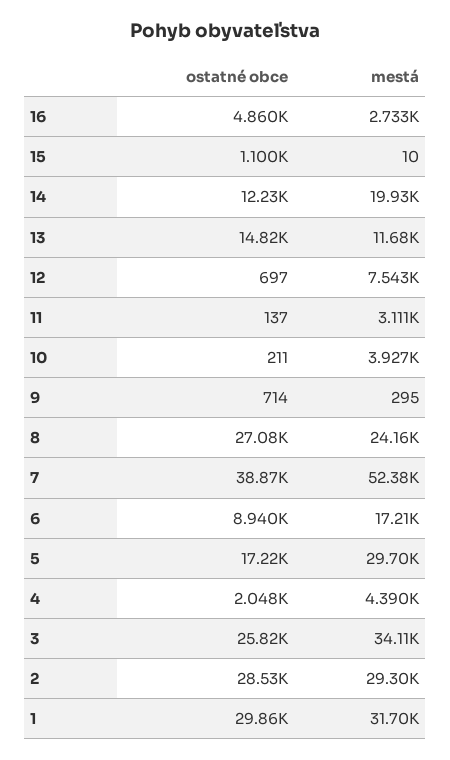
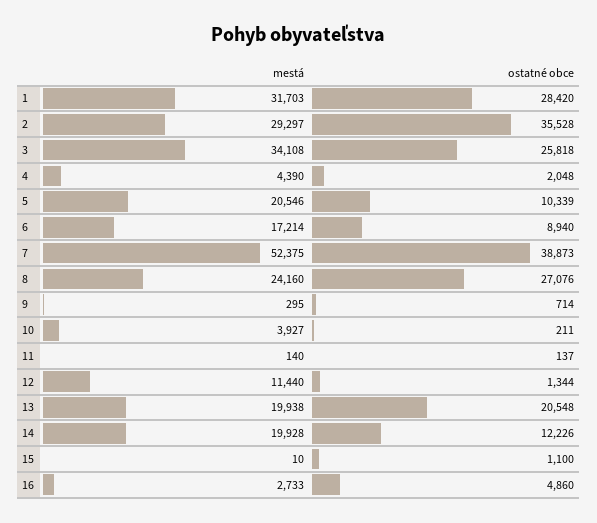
ostatné obce, 13: 14820 -> 20548
mestá, 13: 11680 -> 19938
ostatné obce, 12: 697 -> 1344
mestá, 12: 7543 -> 11440
mestá, 11: 3111 -> 140
ostatné obce, 5: 17220 -> 10339
mestá, 5: 29700 -> 20546
ostatné obce, 2: 28530 -> 35528
ostatné obce, 1: 29860 -> 28420

